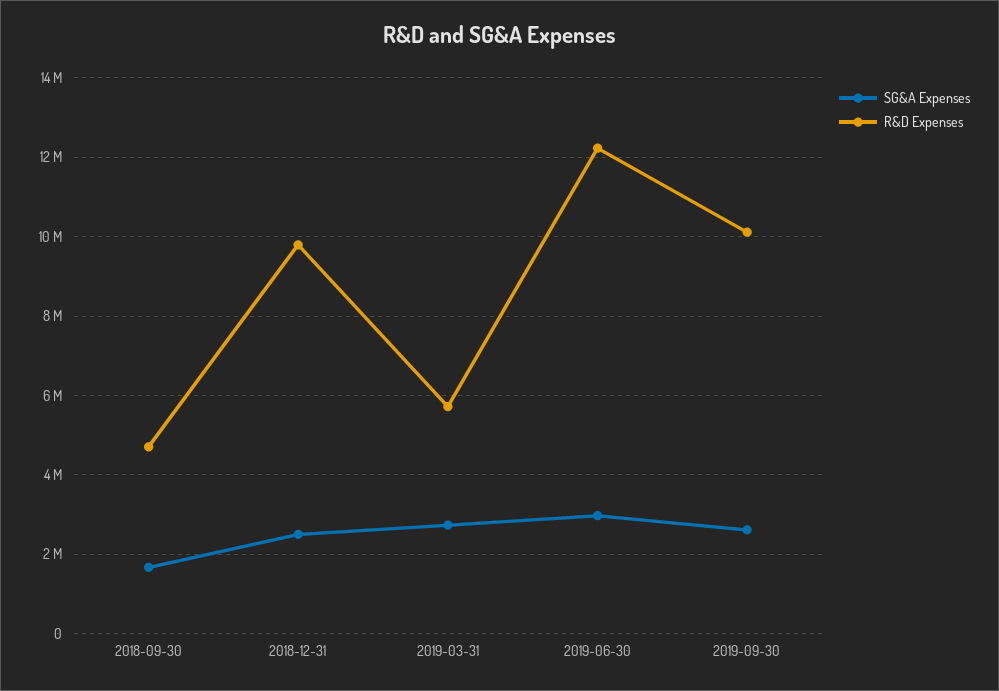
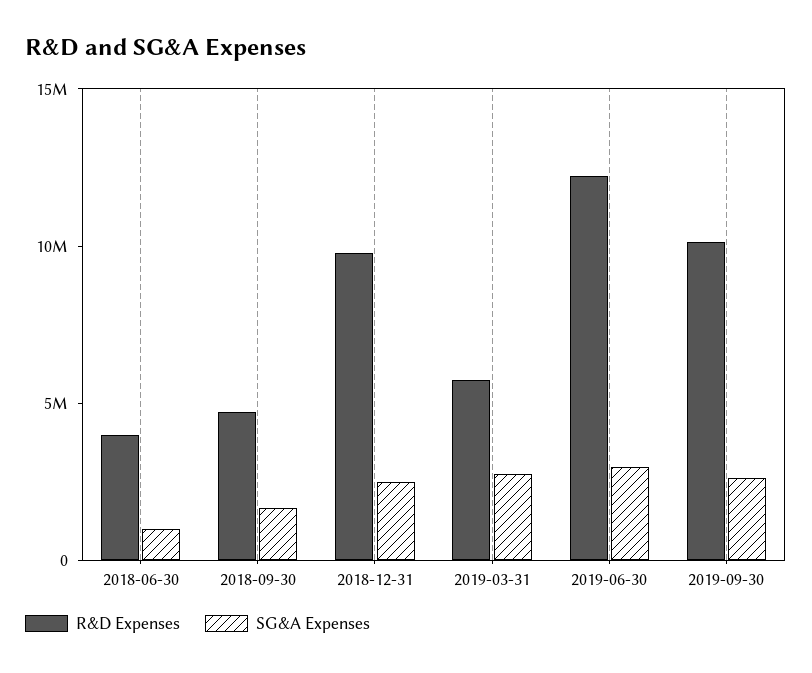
R&D Expenses, 2018-06-30: none -> 4000000
SG&A Expenses, 2018-06-30: none -> 1000000

